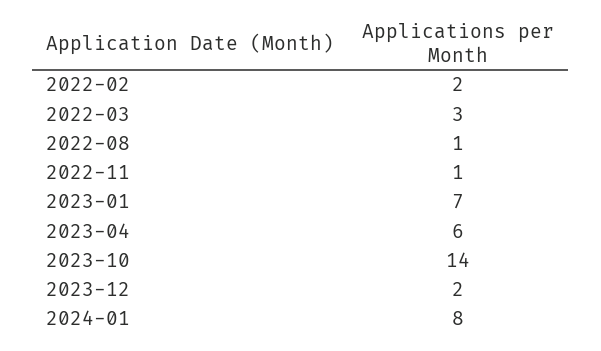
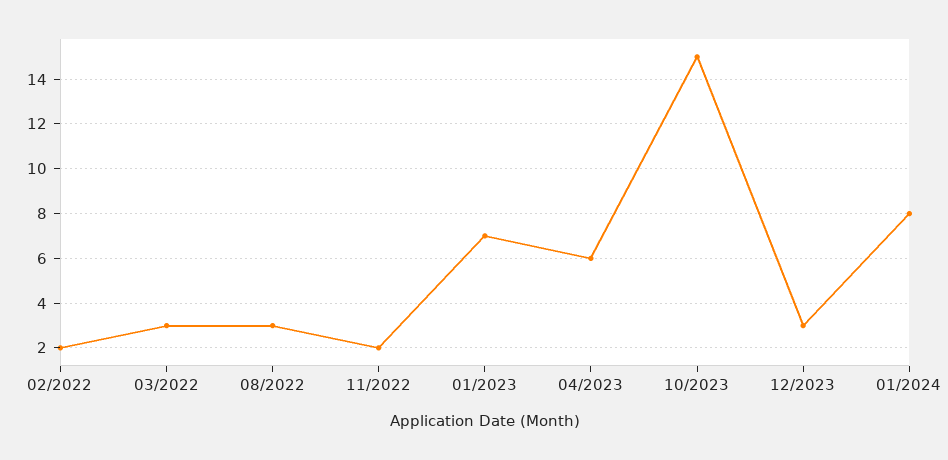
2022-08: 1 -> 3
2022-11: 1 -> 2
2023-10: 14 -> 15
2023-12: 2 -> 3

